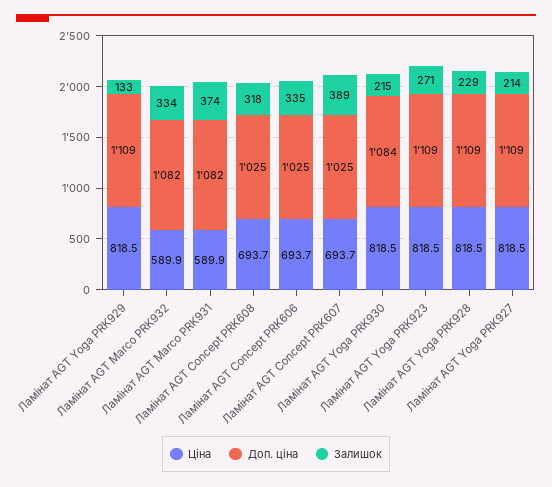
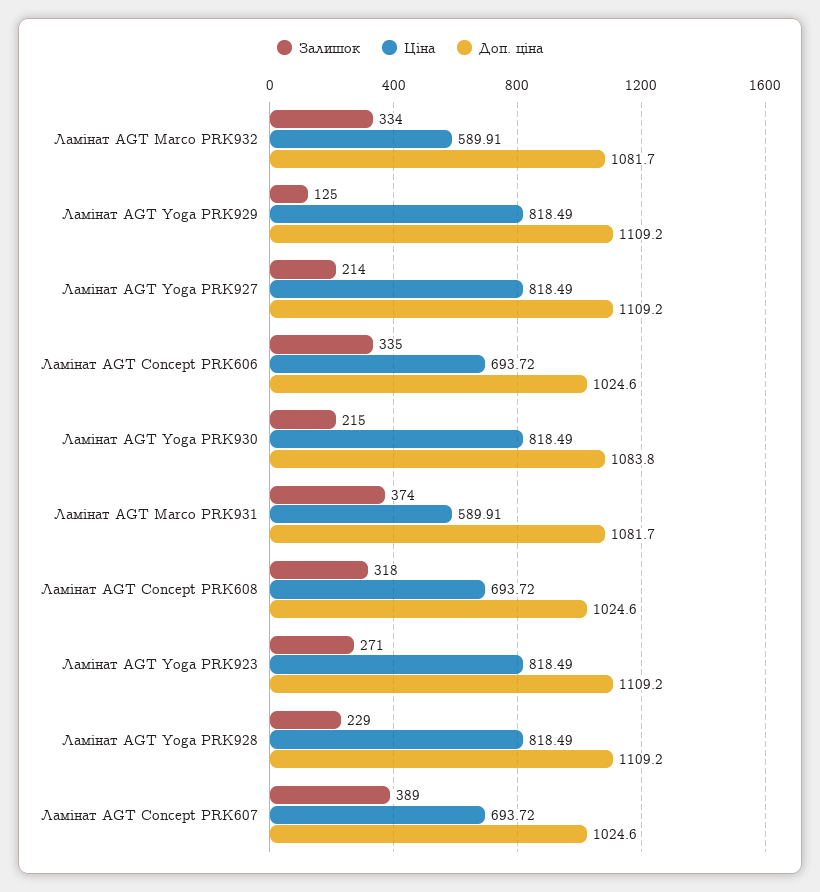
Залишок, Ламінат AGT Yoga PRK929: 133 -> 125

